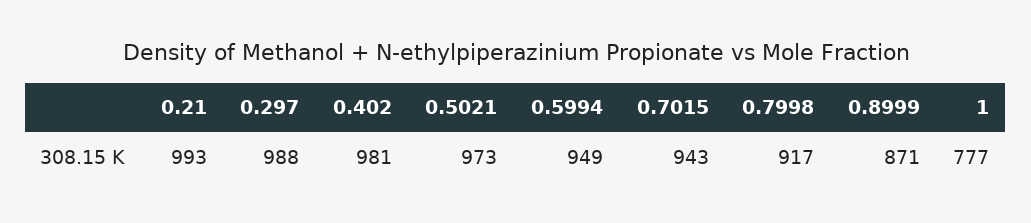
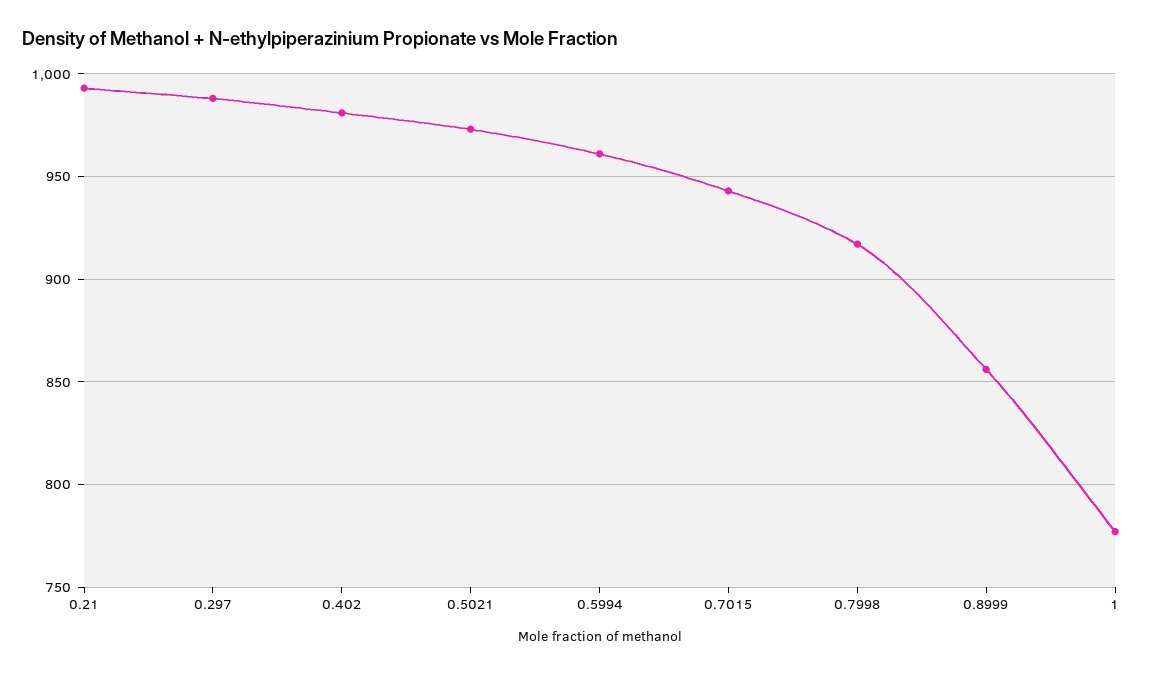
0.5994: 949 -> 960
0.8999: 871 -> 855

